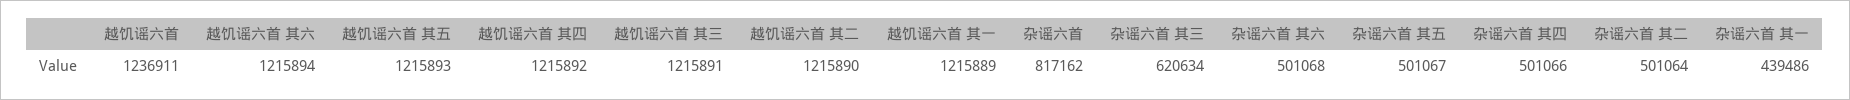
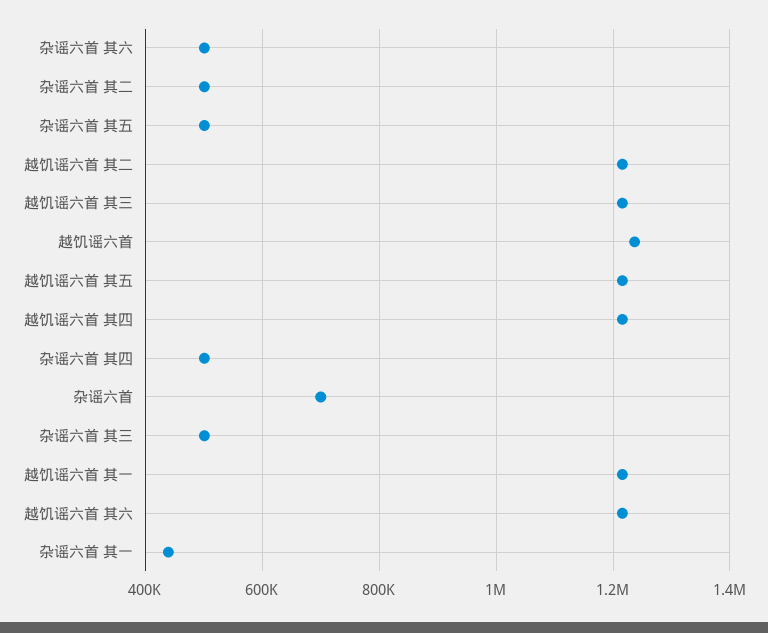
杂谣六首: 817162 -> 700000
杂谣六首 其三: 620634 -> 500000

